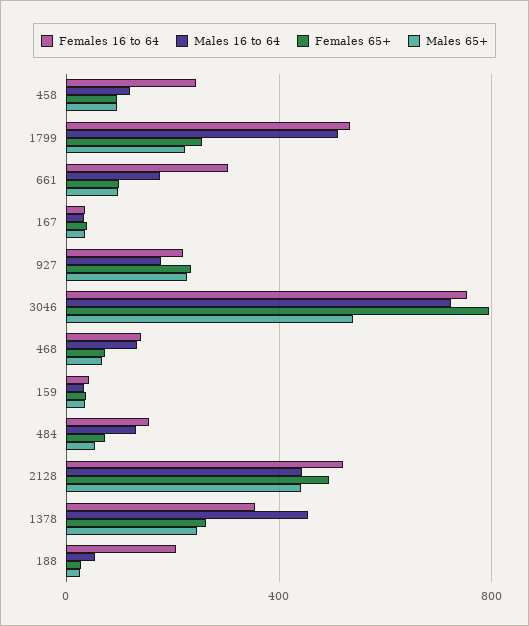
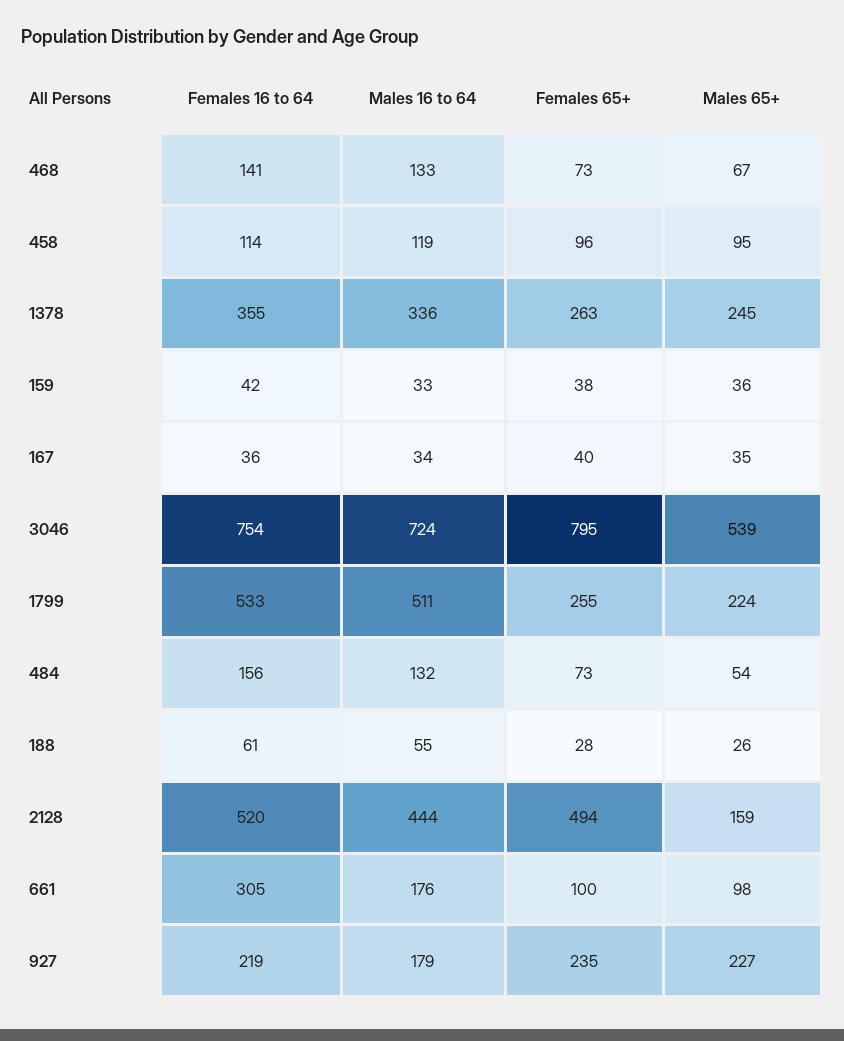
Females 16 to 64, 458: 250 -> 114
Males 65+, 2128: 450 -> 159
Males 16 to 64, 1378: 450 -> 336
Females 16 to 64, 188: 200 -> 61

